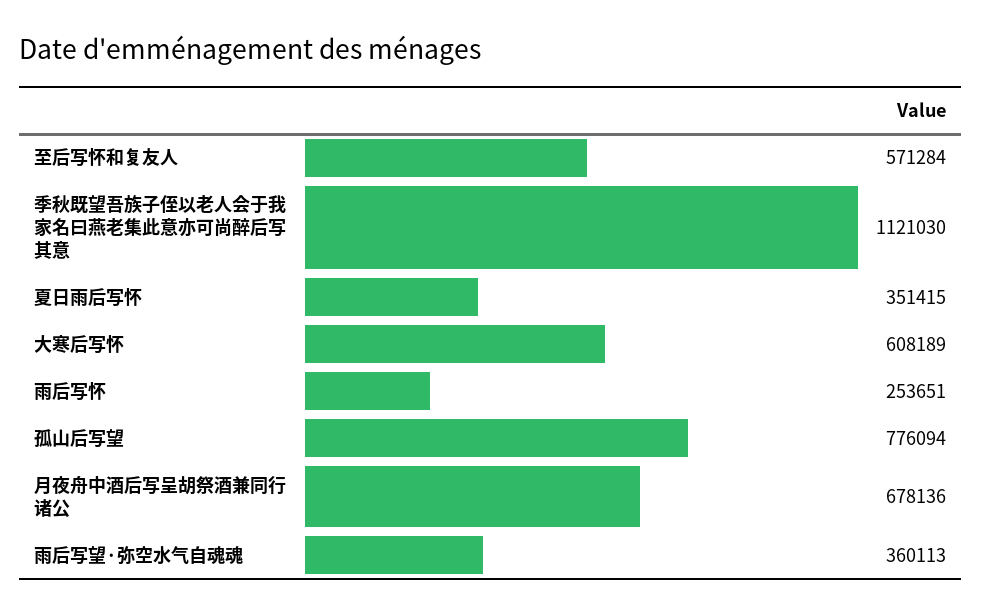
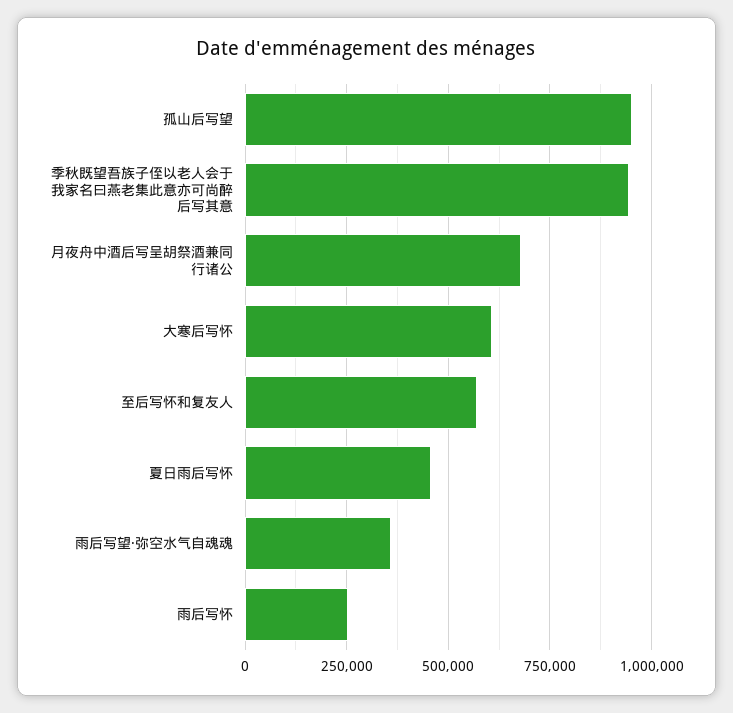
季秋既望吾族子侄以老人会于我家名曰燕老集此意亦可尚醉后写其意: 1121030 -> 950000
夏日雨后写怀: 351415 -> 450000
孤山后写望: 776094 -> 950000

